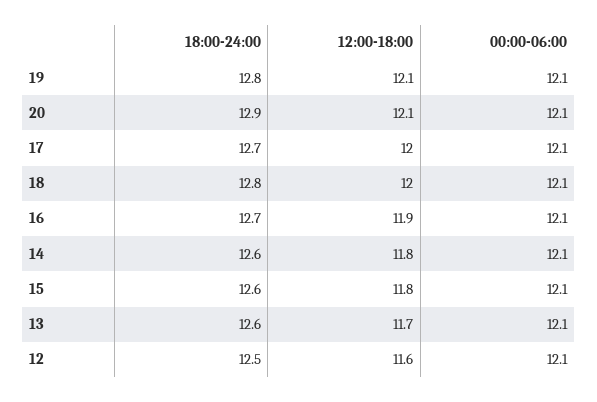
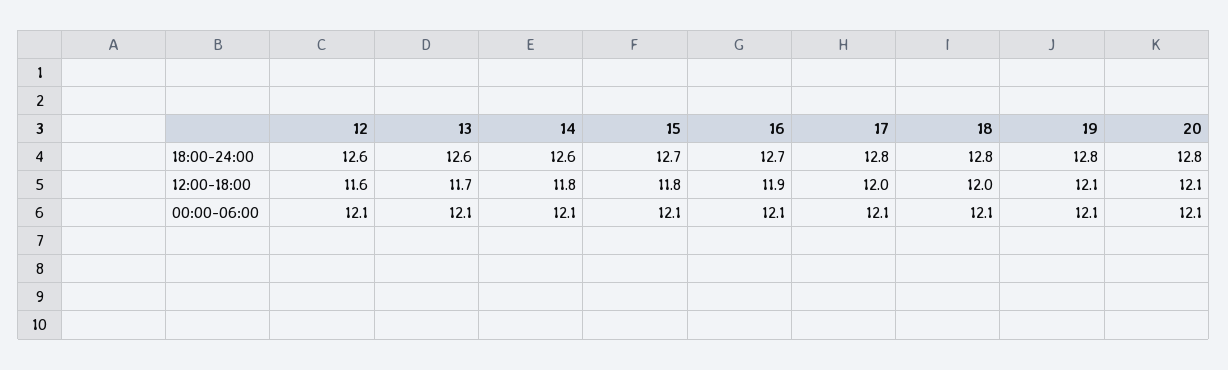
18:00-24:00, 20: 12.9 -> 12.8
18:00-24:00, 17: 12.7 -> 12.8
18:00-24:00, 15: 12.6 -> 12.7
18:00-24:00, 12: 12.5 -> 12.6

